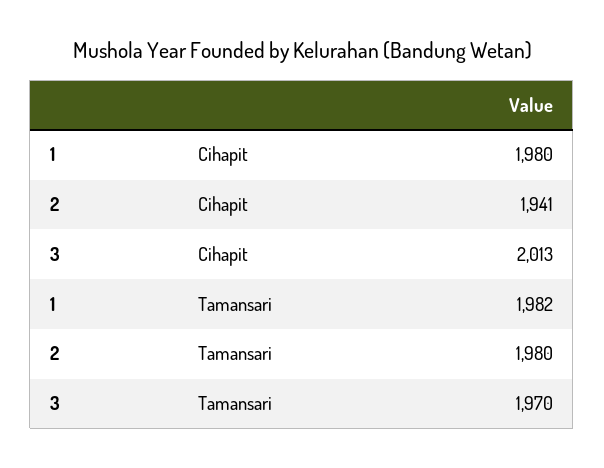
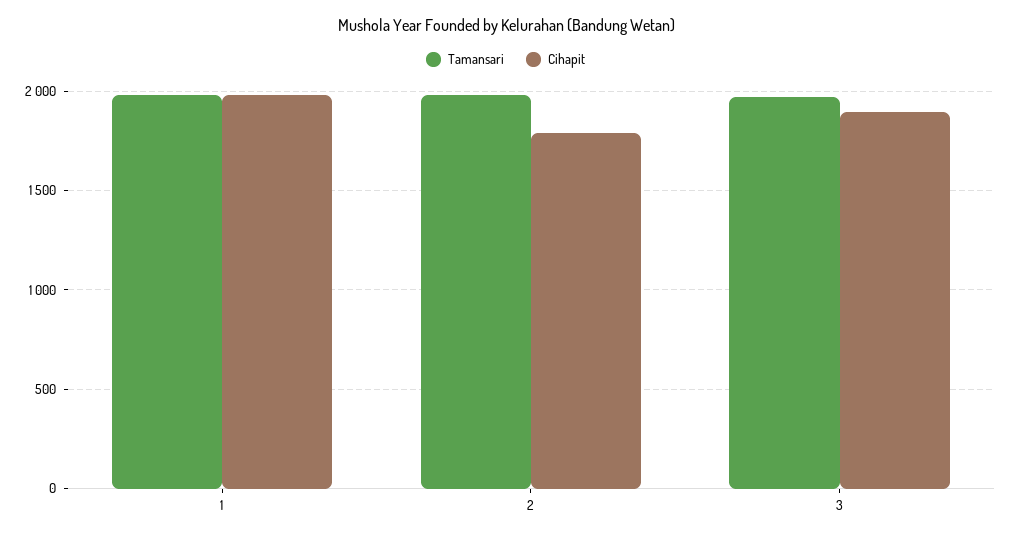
Cihapit, 2: 1941 -> 1800
Cihapit, 3: 2013 -> 1900

